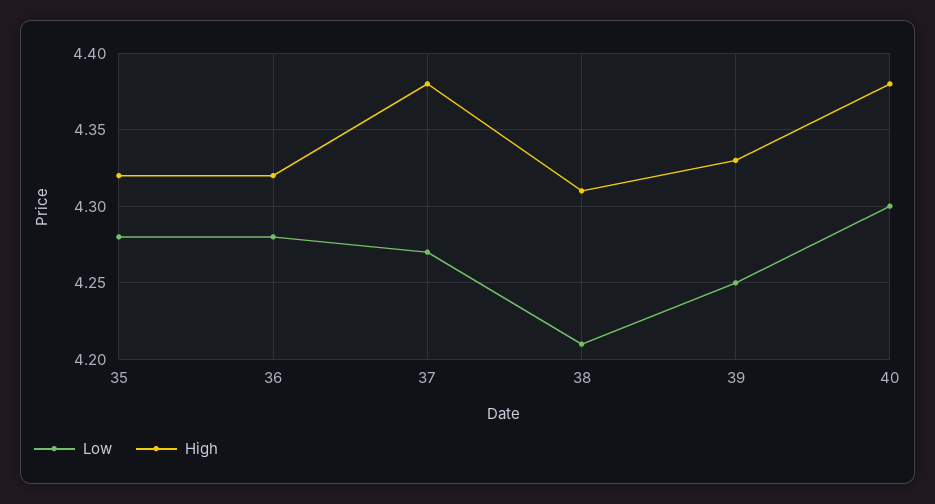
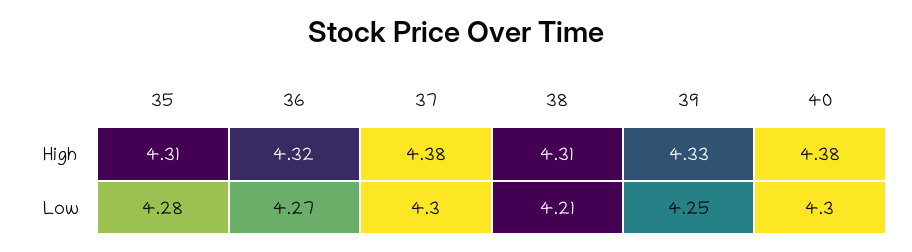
High, 35: 4.32 -> 4.31
Low, 36: 4.28 -> 4.27
Low, 37: 4.27 -> 4.3

